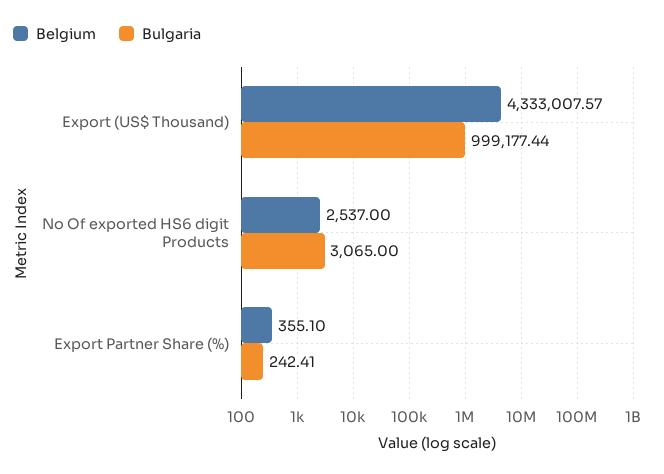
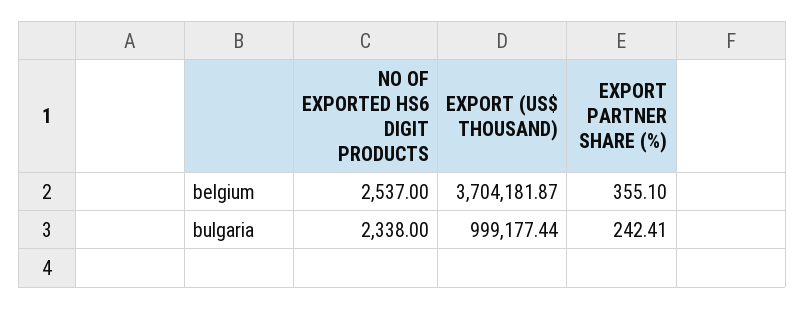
Belgium, Export (US$ Thousand): 4333007.57 -> 3704181.87
Bulgaria, No Of exported HS6 digit Products: 3065 -> 2338

